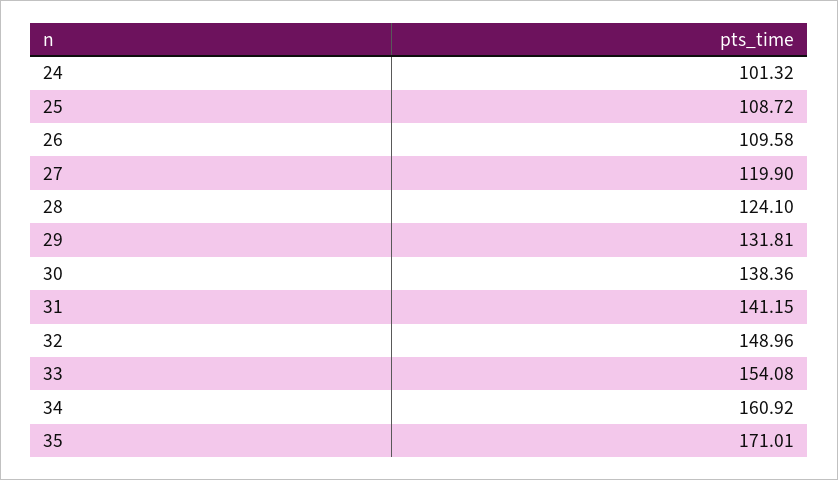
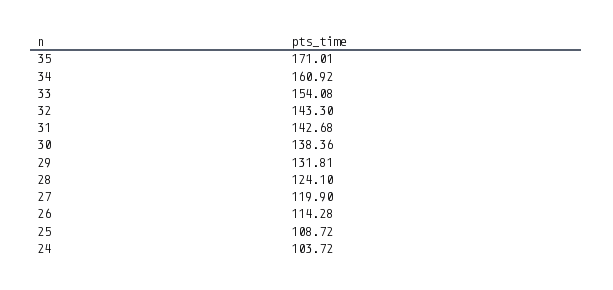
24: 101.32 -> 103.72
26: 109.58 -> 114.28
31: 141.15 -> 142.68
32: 148.96 -> 143.3

